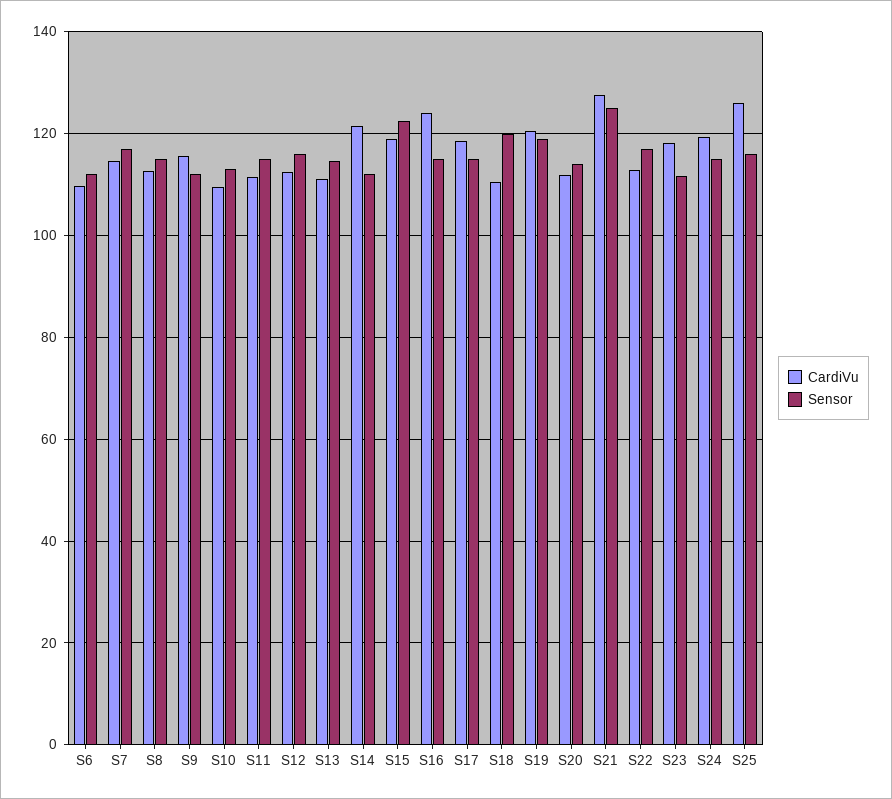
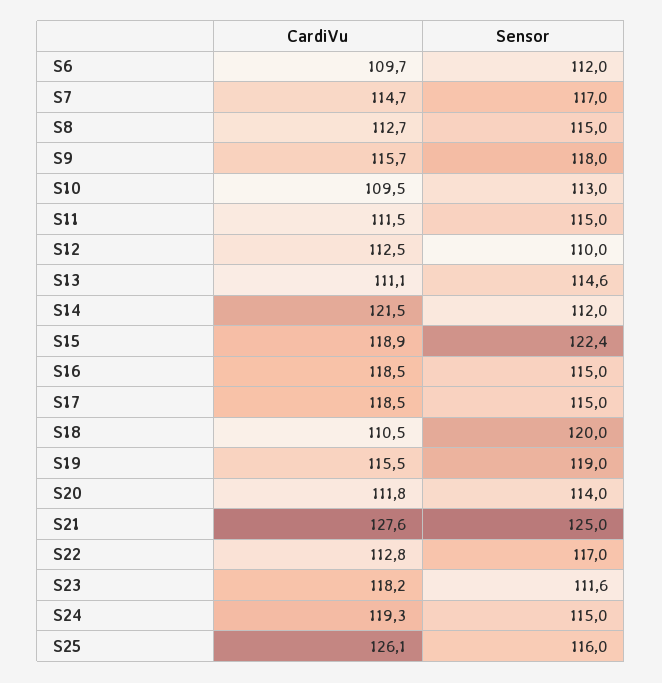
Sensor, S9: 112 -> 118
Sensor, S12: 116 -> 110
CardiVu, S16: 124 -> 118.5
CardiVu, S19: 120 -> 115.5

